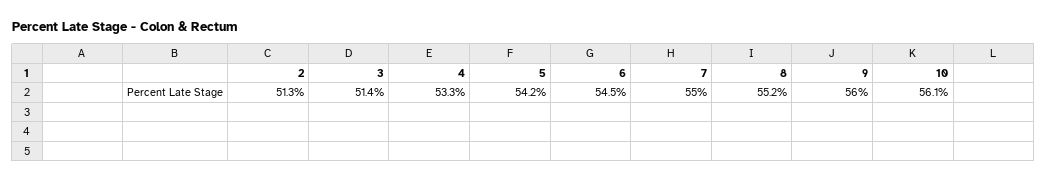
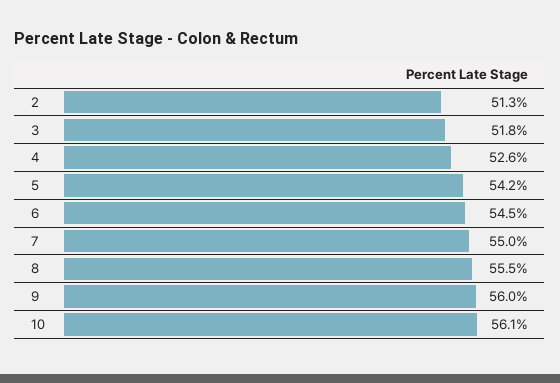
3: 51.4 -> 51.8
4: 53.3 -> 52.6
8: 55.2 -> 55.5

